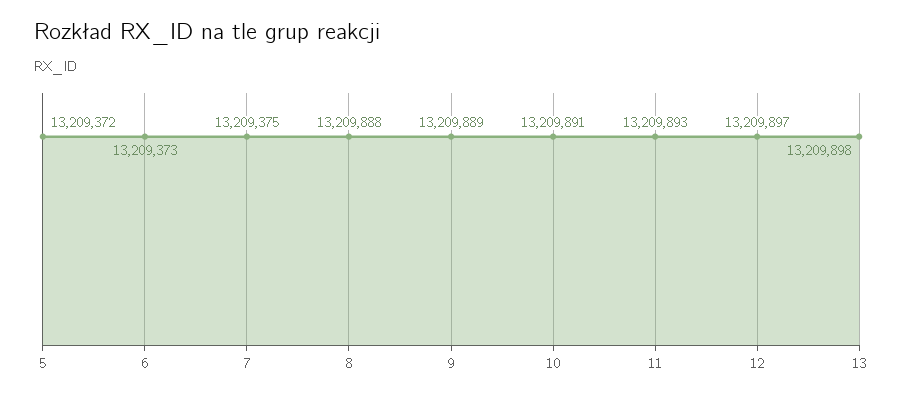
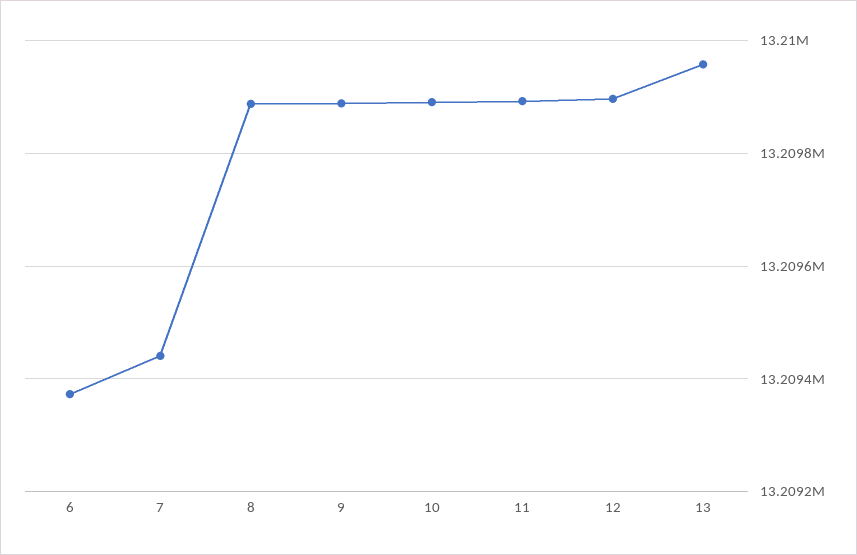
5: 13209372 -> none
7: 13209375 -> 13209440
13: 13209898 -> 13209960

